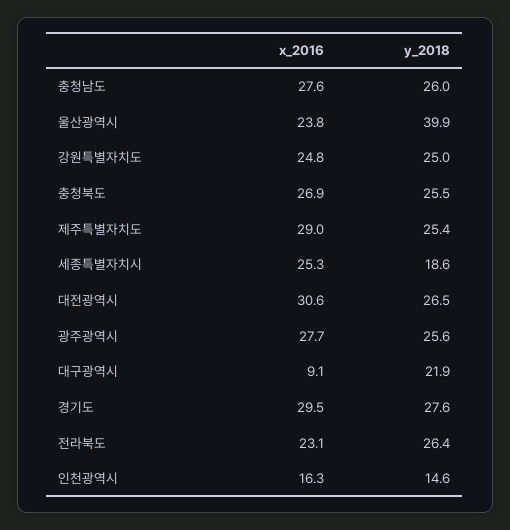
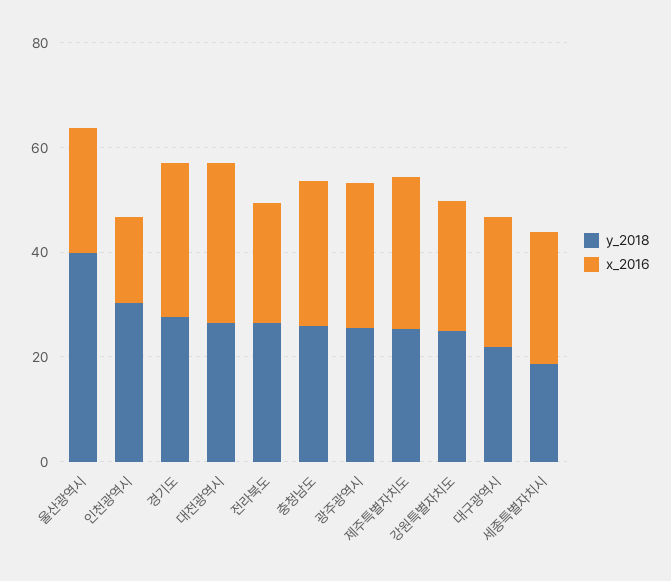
x_2016, 충청북도: 26.9 -> none
y_2018, 충청북도: 25.5 -> none
x_2016, 대구광역시: 9.1 -> 25
y_2018, 인천광역시: 14.6 -> 30

